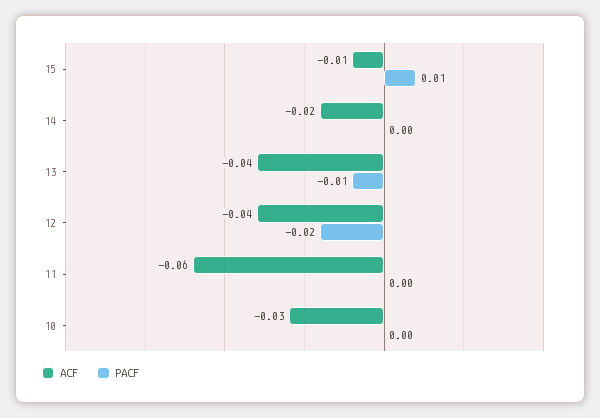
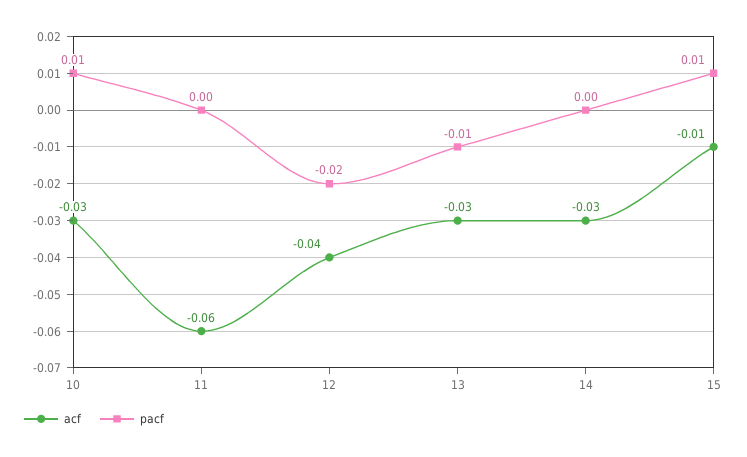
ACF, 14: -0.02 -> -0.03
ACF, 13: -0.04 -> -0.03
PACF, 10: 0 -> 0.01

